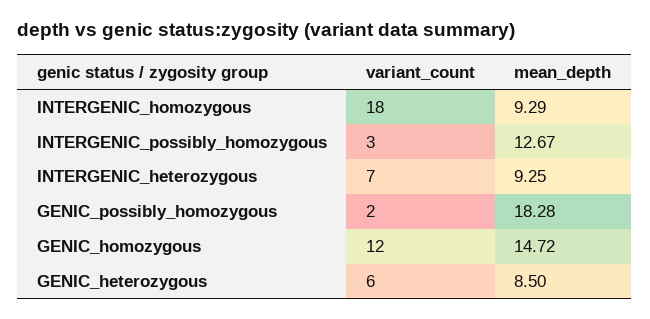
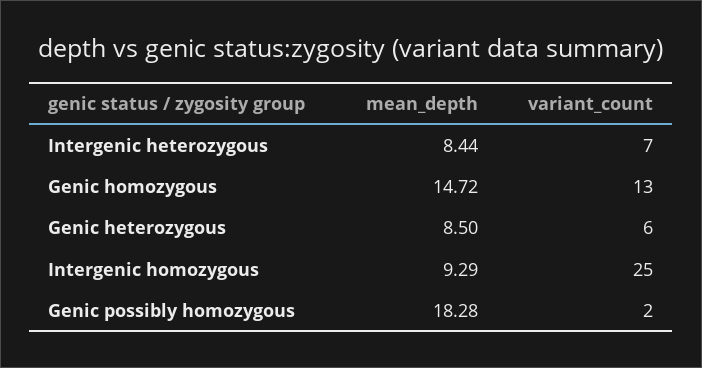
variant_count, INTERGENIC_homozygous: 18 -> 25
variant_count, INTERGENIC_possibly_homozygous: 3 -> none
mean_depth, INTERGENIC_possibly_homozygous: 12.67 -> none
mean_depth, INTERGENIC_heterozygous: 9.25 -> 8.44
variant_count, GENIC_homozygous: 12 -> 13

